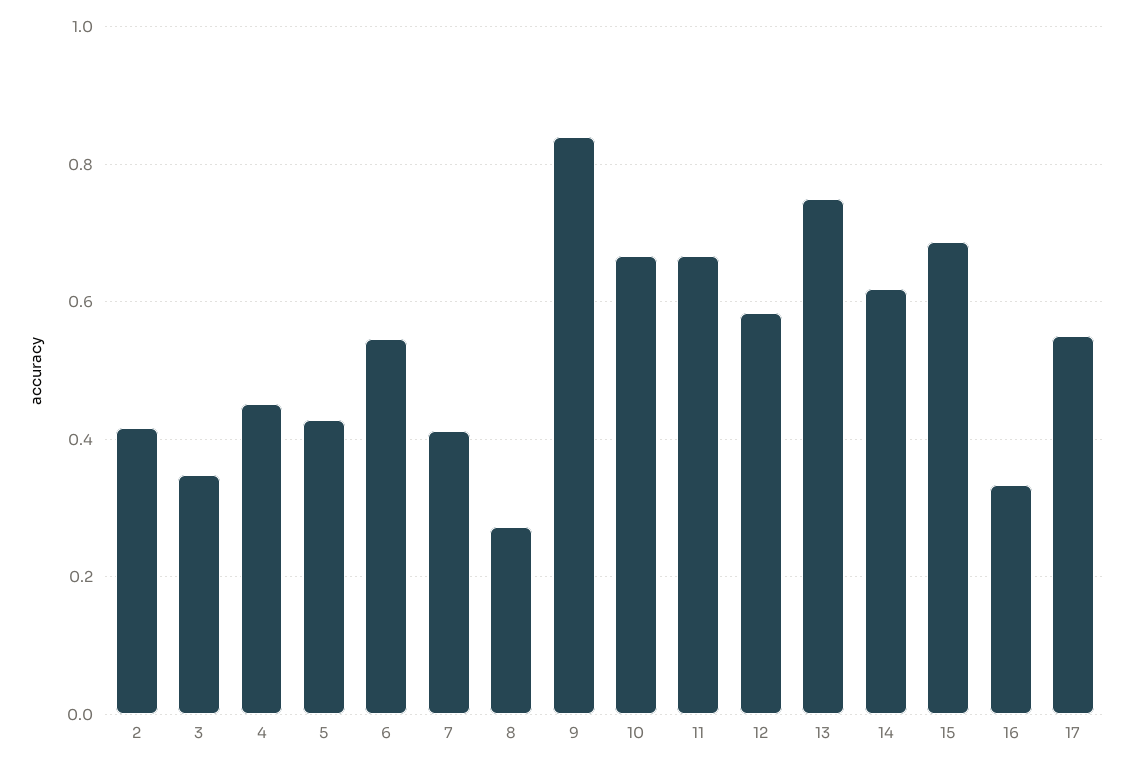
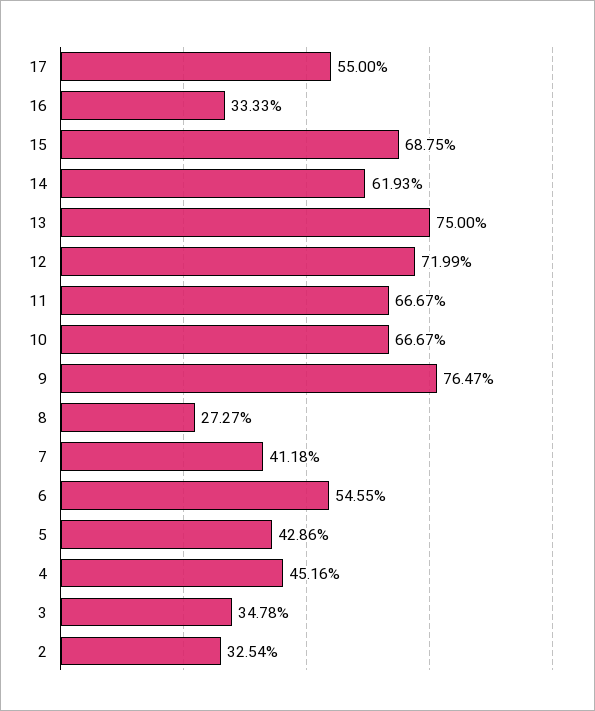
2: 0.42 -> 0.3254
9: 0.84 -> 0.7647
12: 0.58 -> 0.7199

